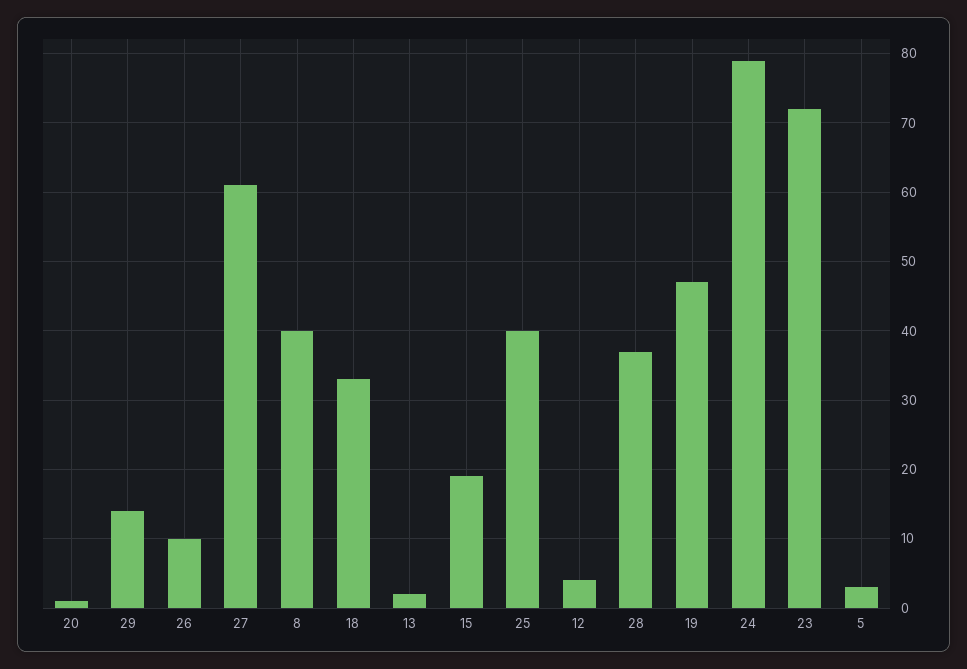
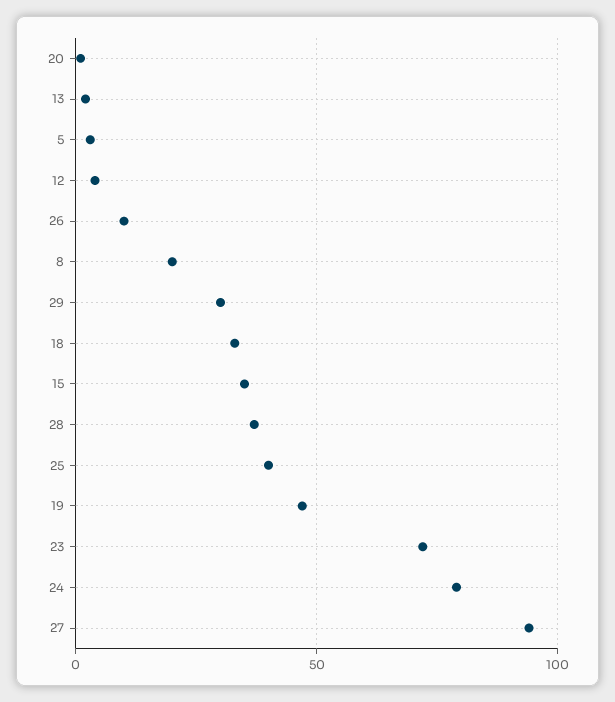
29: 14 -> 30
27: 61 -> 95
8: 40 -> 20
15: 19 -> 35

